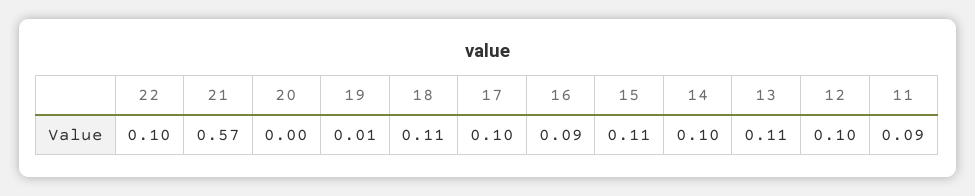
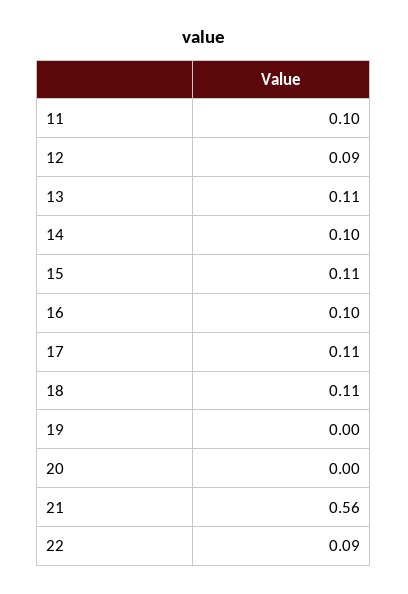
22: 0.1 -> 0.09
21: 0.57 -> 0.56
19: 0.01 -> 0
17: 0.1 -> 0.11
16: 0.09 -> 0.1
12: 0.1 -> 0.09
11: 0.09 -> 0.1

